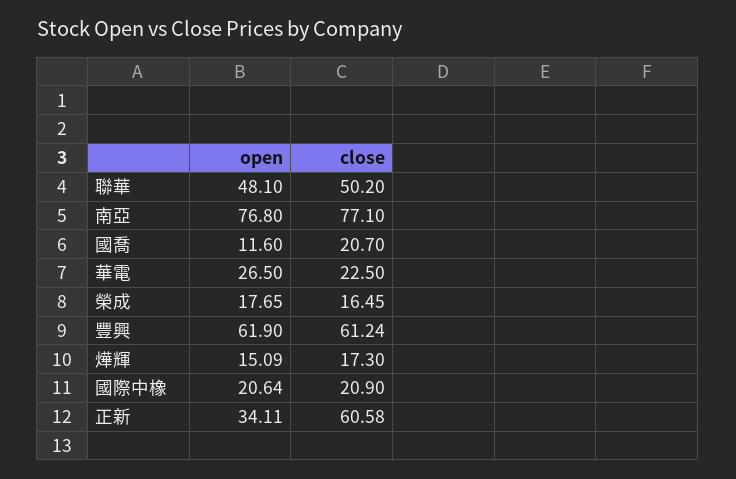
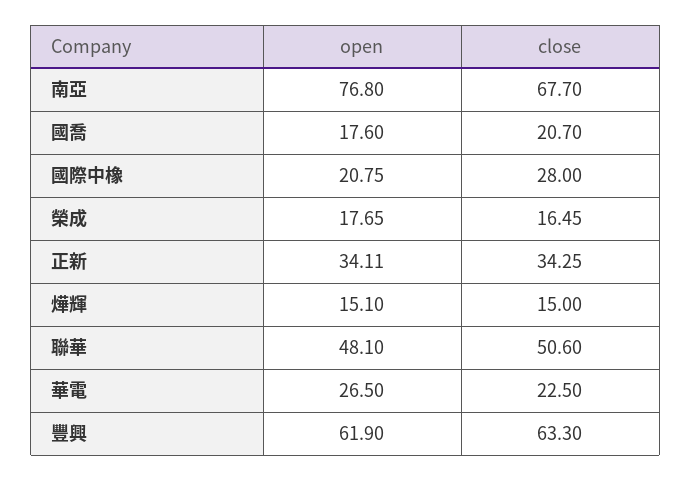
close, 聯華: 50.2 -> 50.6
close, 南亞: 77.1 -> 67.7
open, 國喬: 11.6 -> 17.6
close, 豐興: 61.24 -> 63.3
open, 燁輝: 15.09 -> 15.1
close, 燁輝: 17.3 -> 15
open, 國際中橡: 20.64 -> 20.75
close, 國際中橡: 20.9 -> 28
close, 正新: 60.58 -> 34.25

